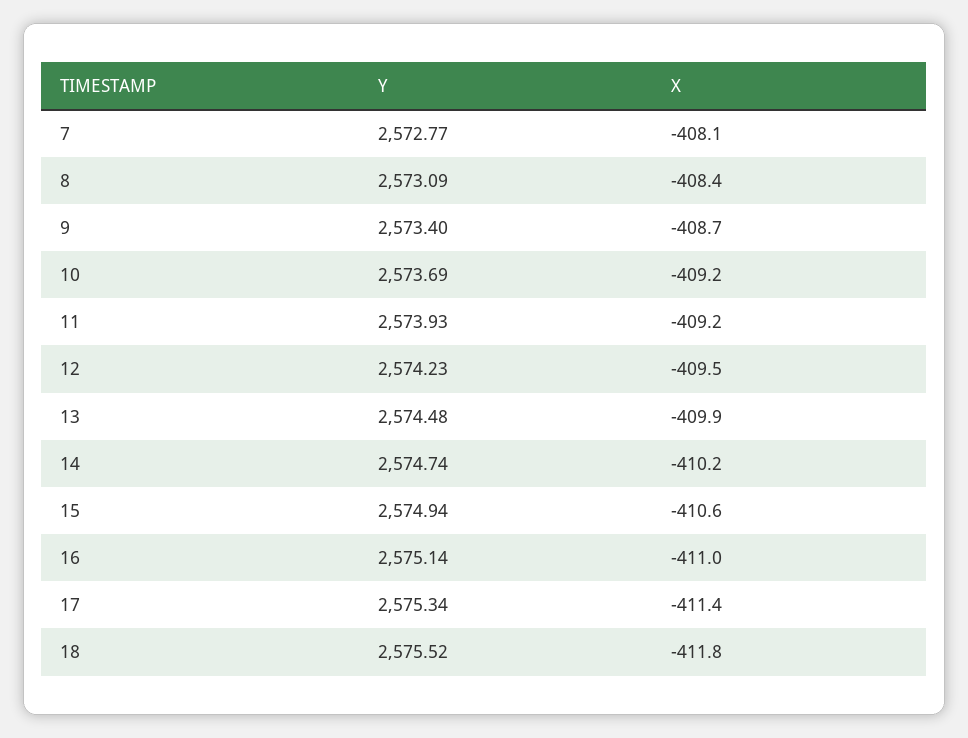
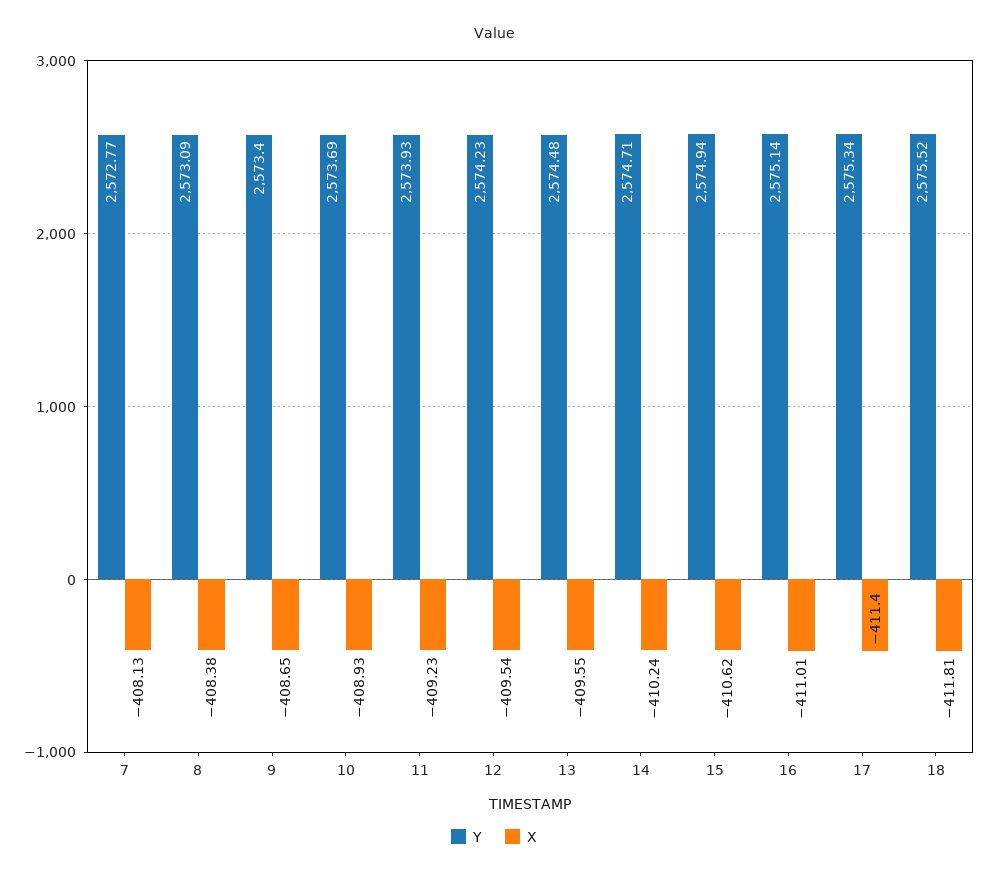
X, 10: -409.2 -> -408.93
X, 13: -409.9 -> -409.55
Y, 14: 2574.74 -> 2574.71

